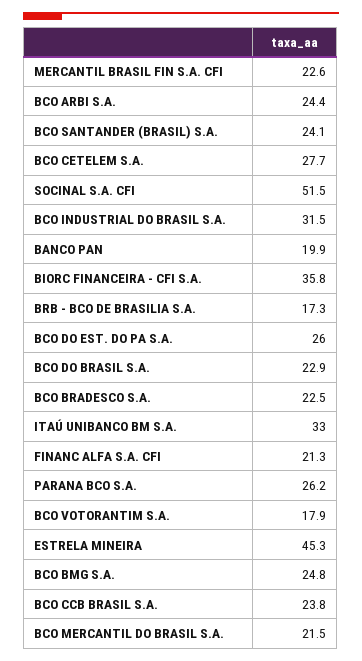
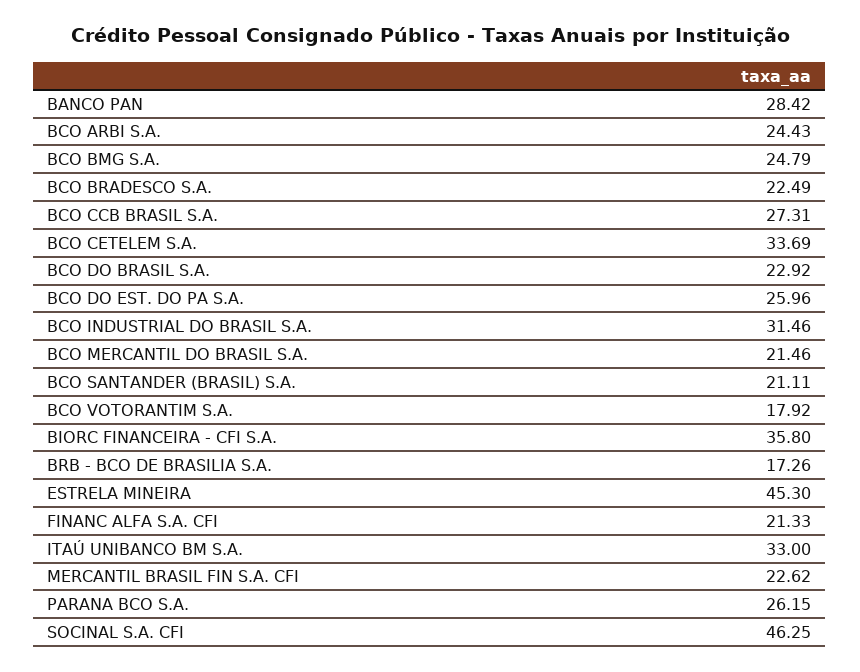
BCO SANTANDER (BRASIL) S.A.: 24.1 -> 21.11
BCO CETELEM S.A.: 27.7 -> 33.69
SOCINAL S.A. CFI: 51.5 -> 46.25
BANCO PAN: 19.9 -> 28.42
BCO CCB BRASIL S.A.: 23.8 -> 27.31

